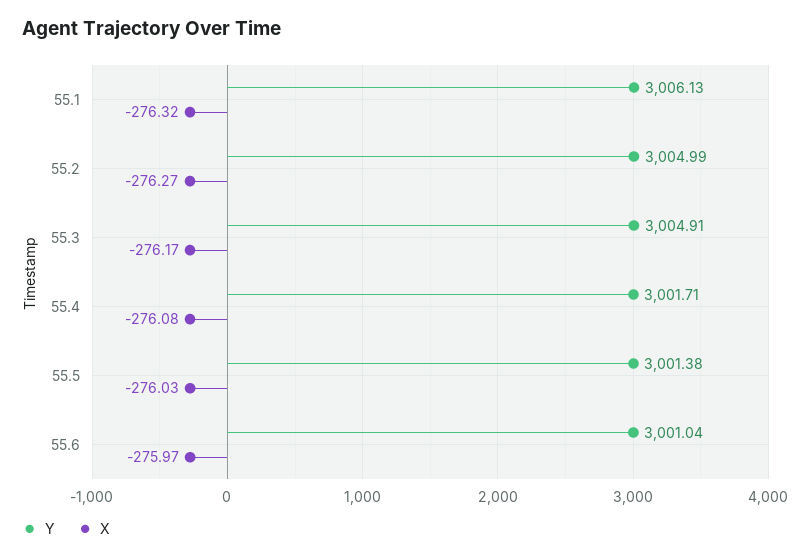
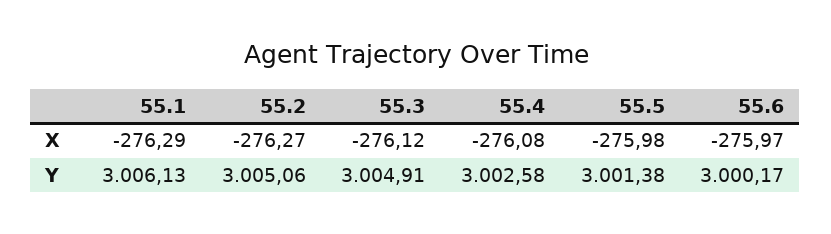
X, 55.1: -276.32 -> -276.29
Y, 55.2: 3004.99 -> 3005.06
X, 55.3: -276.17 -> -276.12
Y, 55.4: 3001.71 -> 3002.58
X, 55.5: -276.03 -> -275.98
Y, 55.6: 3001.04 -> 3000.17

